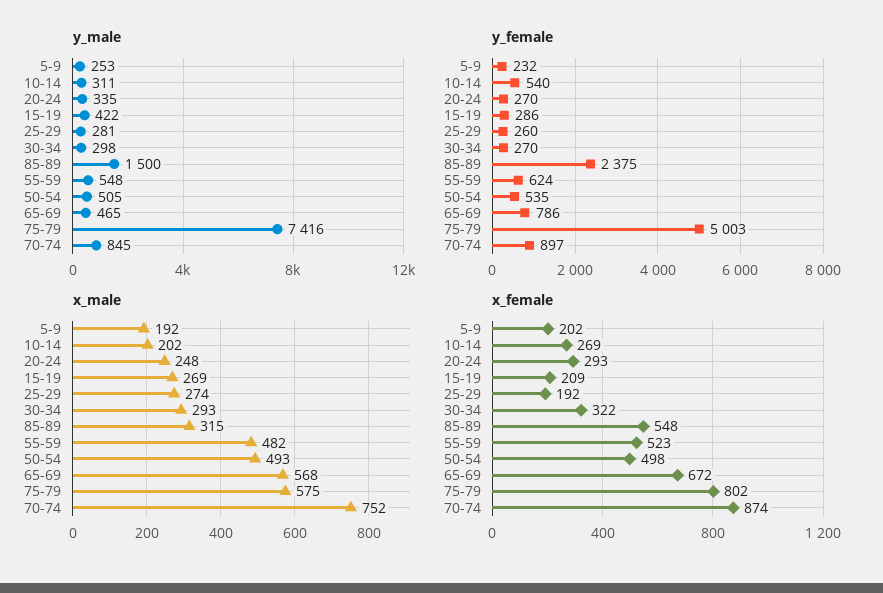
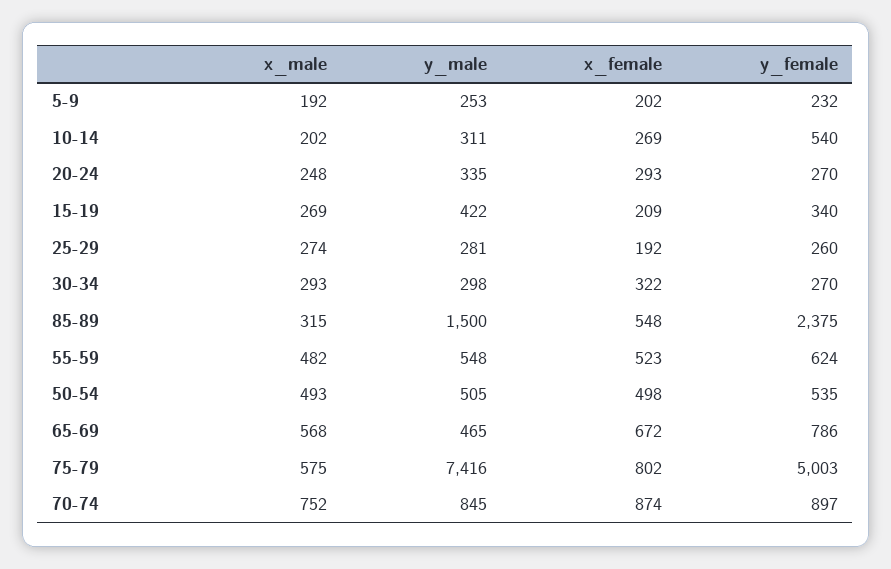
y_female, 15-19: 286 -> 340

